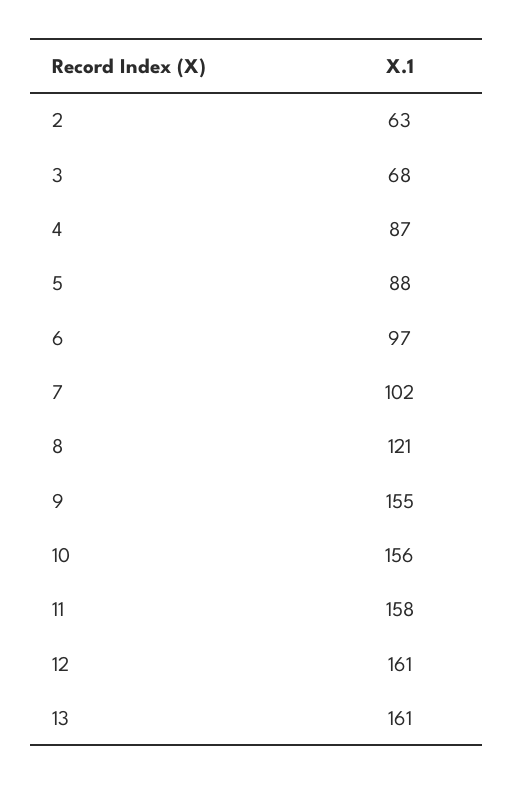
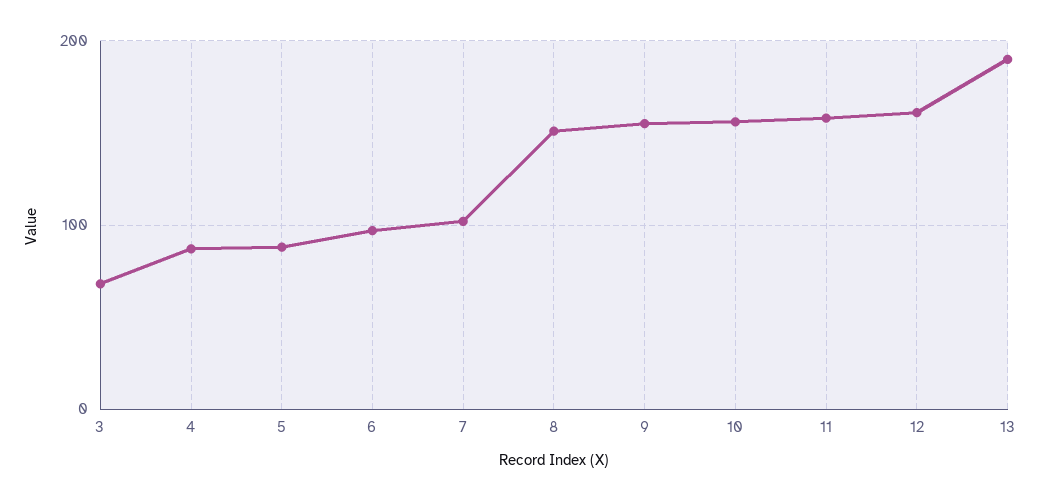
2: 63 -> none
8: 121 -> 150
13: 161 -> 190

